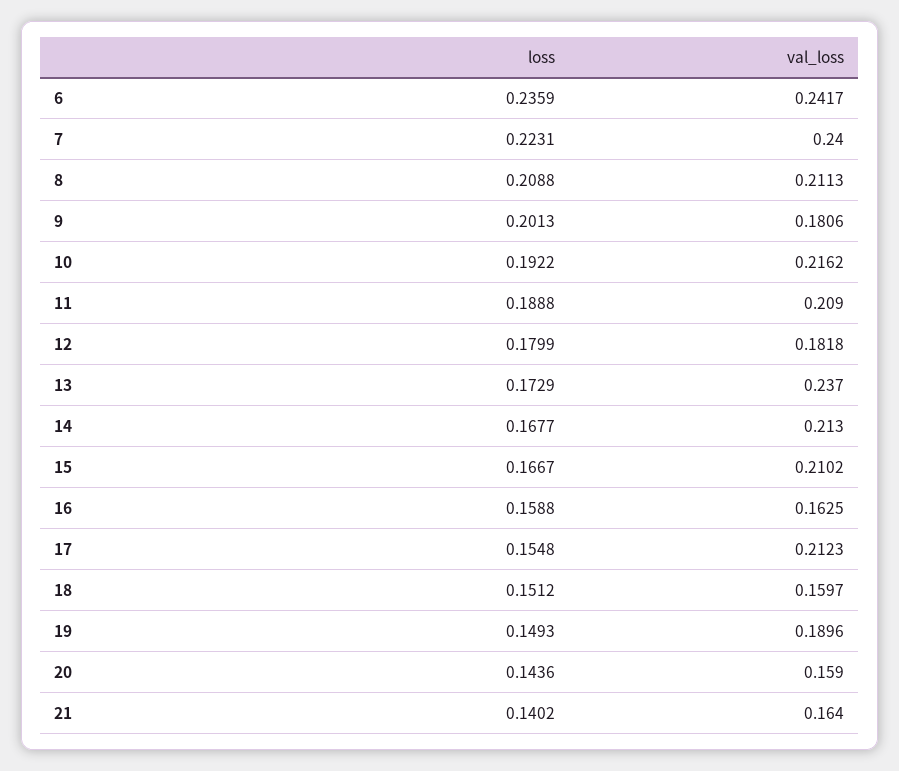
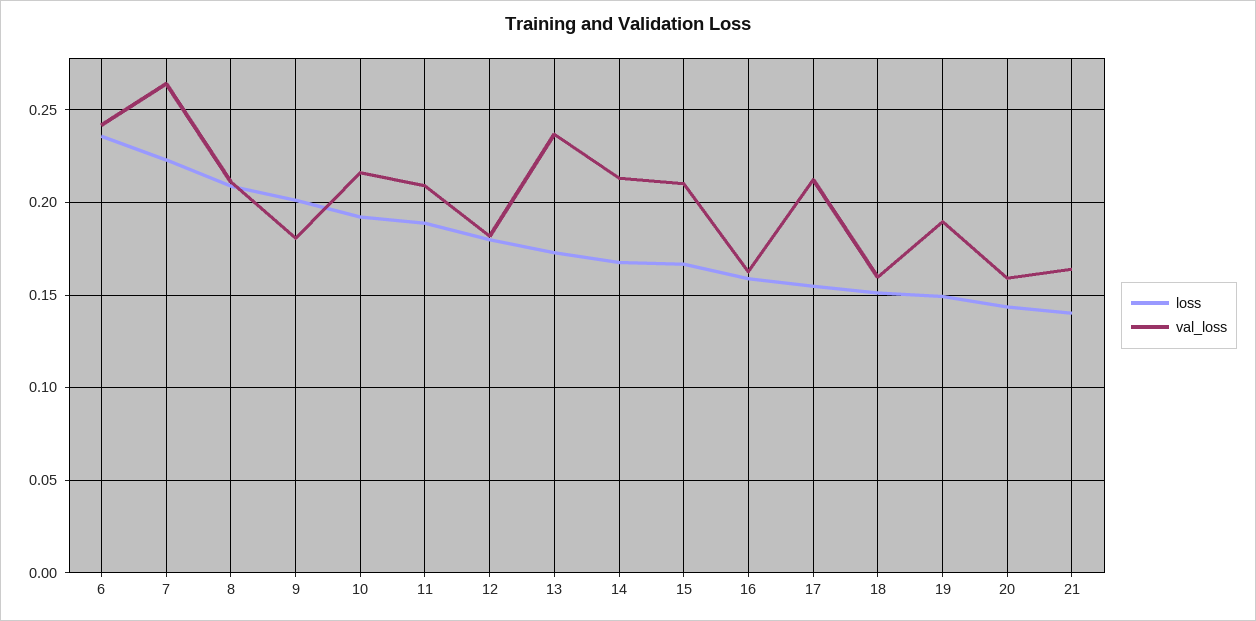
val_loss, 7: 0.24 -> 0.265

